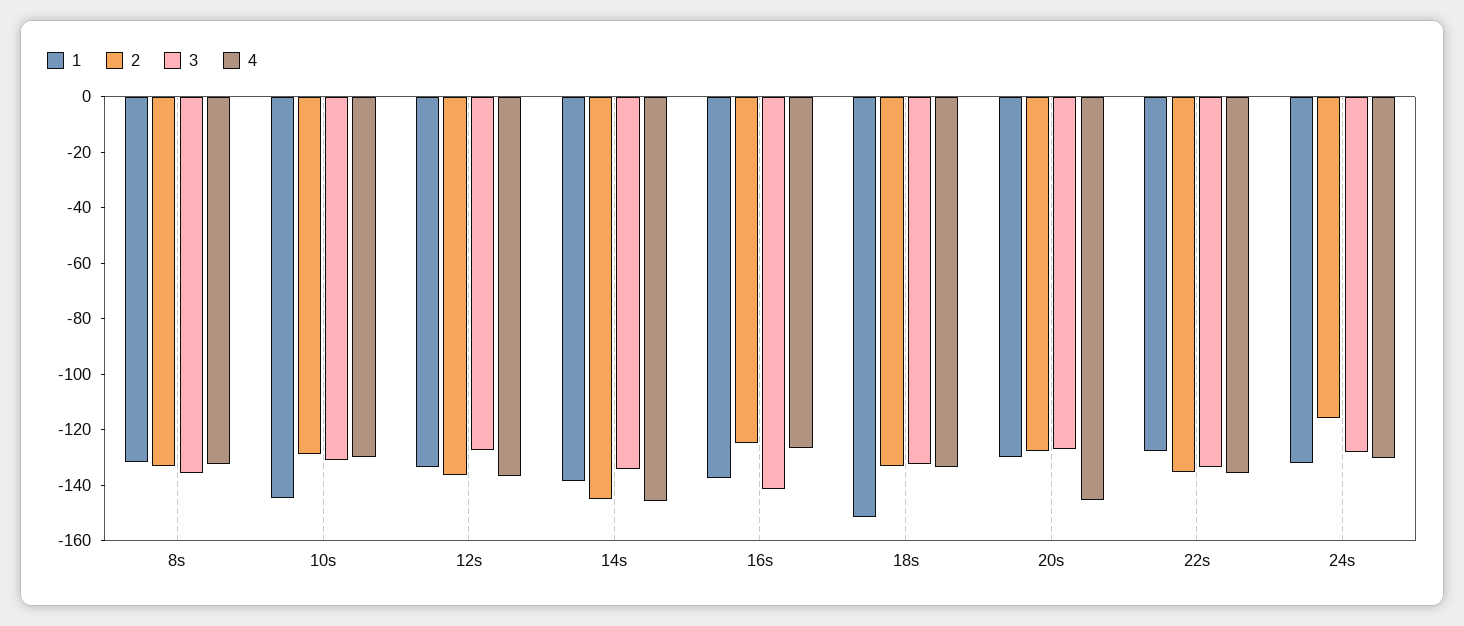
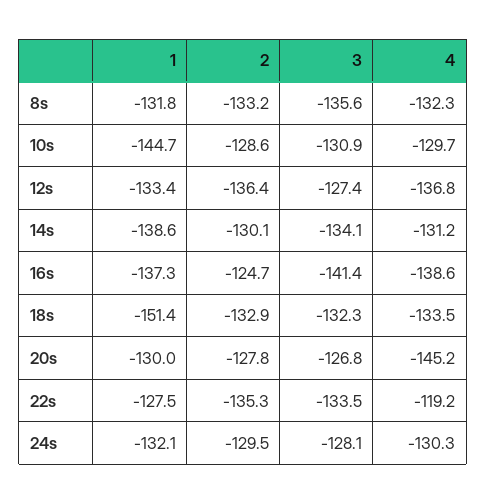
2, 14s: -145 -> -130.1
4, 14s: -145 -> -131.2
4, 16s: -125 -> -138.6
4, 22s: -135 -> -119.2
2, 24s: -115 -> -129.5

